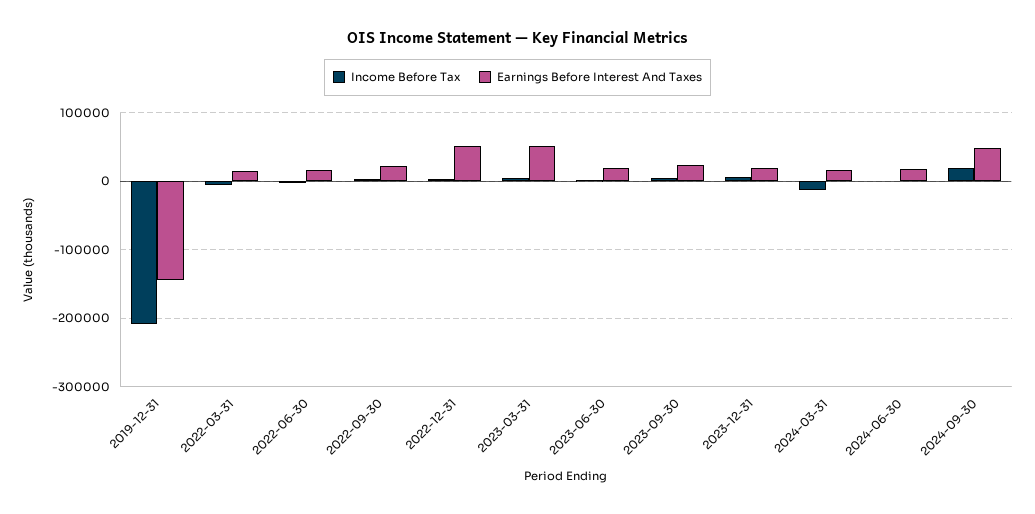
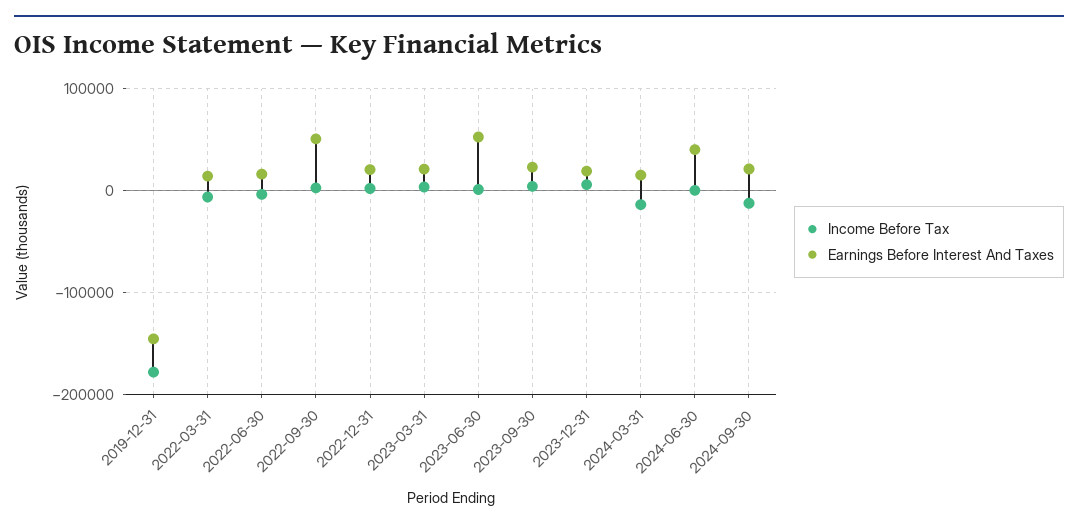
Income Before Tax, 2019-12-31: -210000 -> -180000
Earnings Before Interest And Taxes, 2022-09-30: 20000 -> 50000
Earnings Before Interest And Taxes, 2022-12-31: 50000 -> 20000
Earnings Before Interest And Taxes, 2023-03-31: 50000 -> 20000
Earnings Before Interest And Taxes, 2023-06-30: 20000 -> 50000
Earnings Before Interest And Taxes, 2024-06-30: 20000 -> 40000
Income Before Tax, 2024-09-30: 20000 -> -10000
Earnings Before Interest And Taxes, 2024-09-30: 50000 -> 20000

